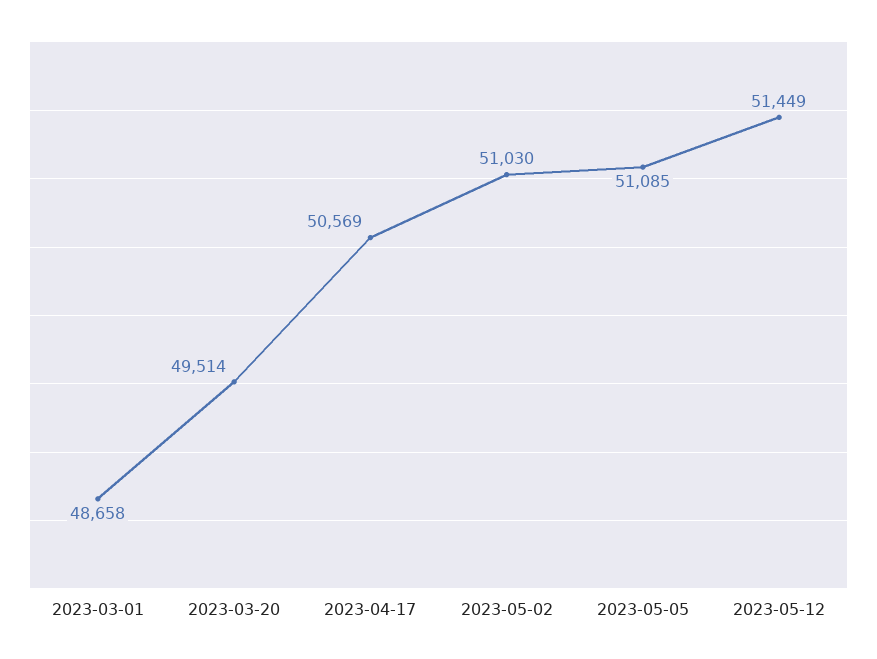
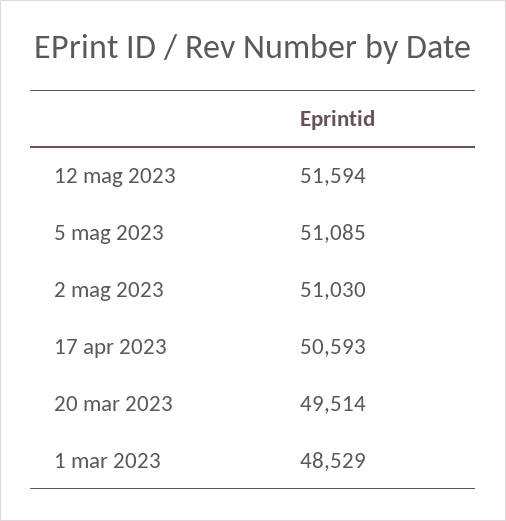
2023-03-01: 48658 -> 48529
2023-04-17: 50569 -> 50593
2023-05-12: 51449 -> 51594

